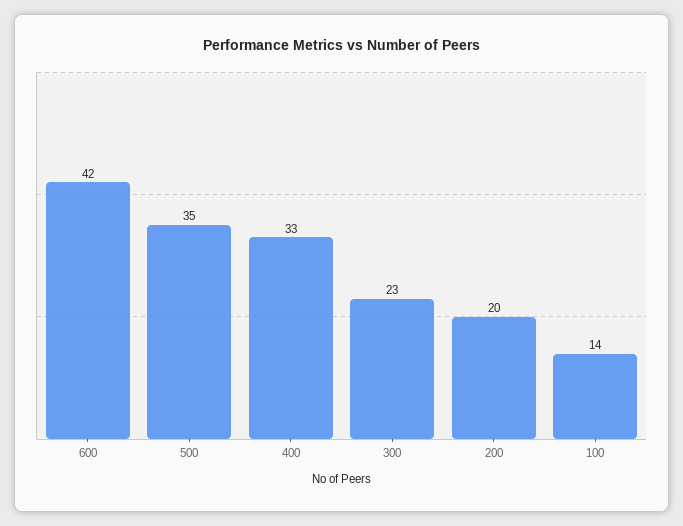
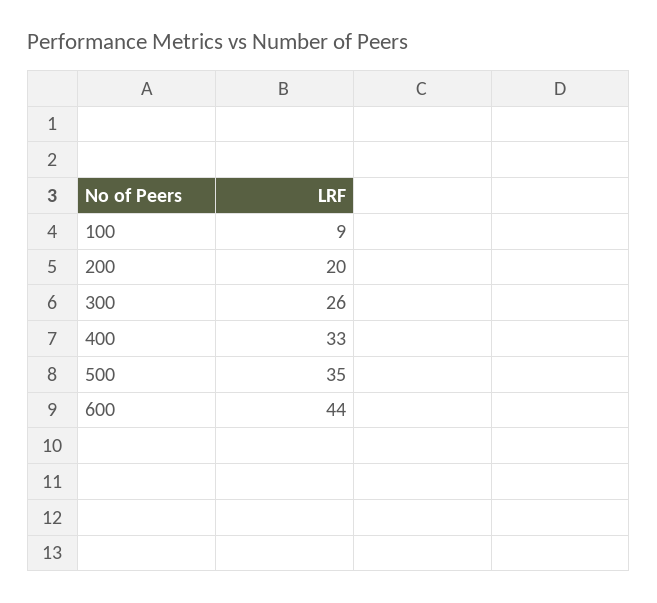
600: 42 -> 44
300: 23 -> 26
100: 14 -> 9

